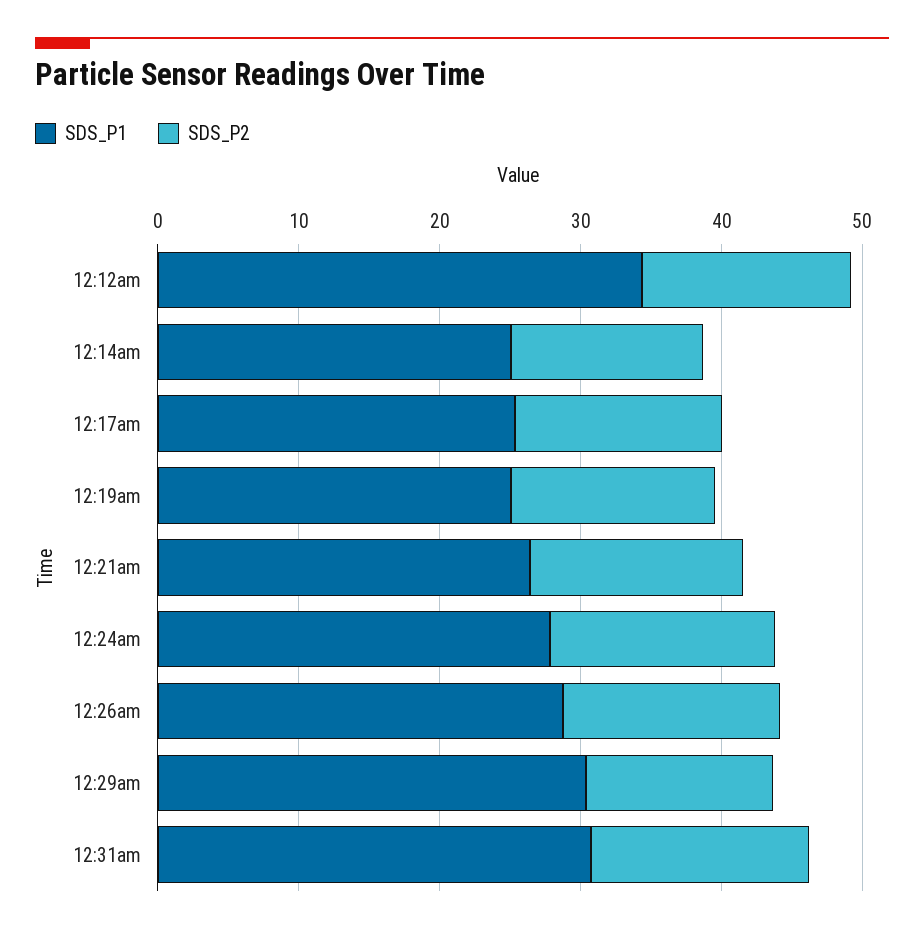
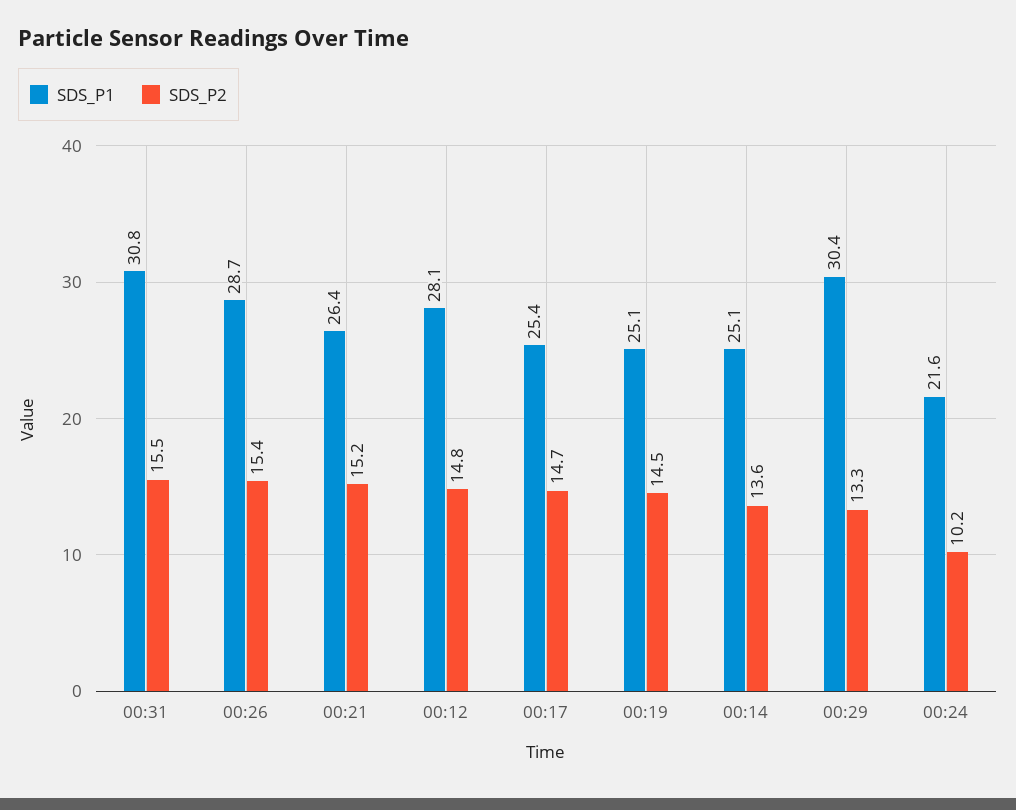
SDS_P1, 12:12am: 34 -> 28.1
SDS_P1, 12:24am: 28 -> 21.6
SDS_P2, 12:24am: 16 -> 10.2

